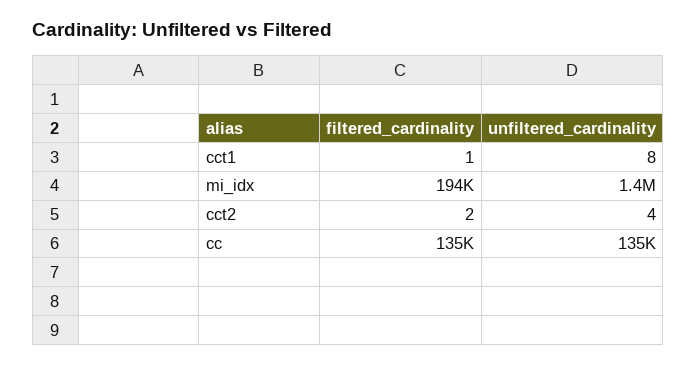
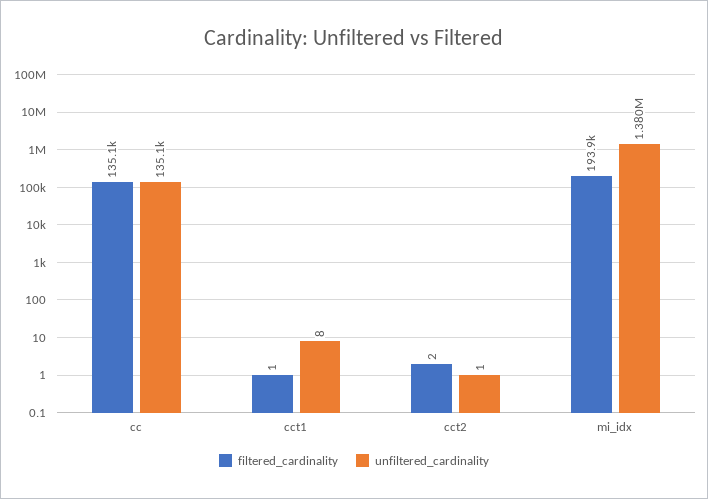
unfiltered_cardinality, cct2: 4 -> 1

